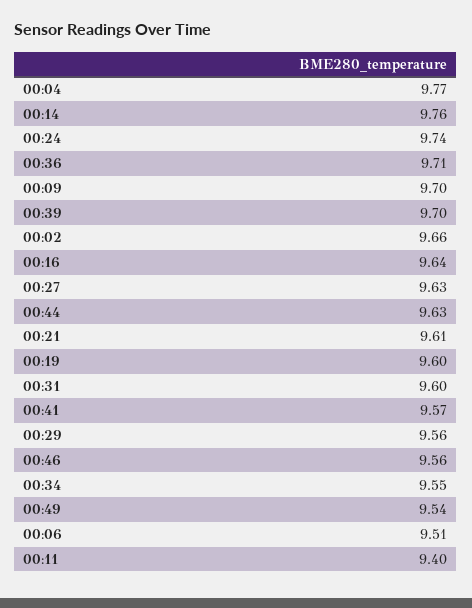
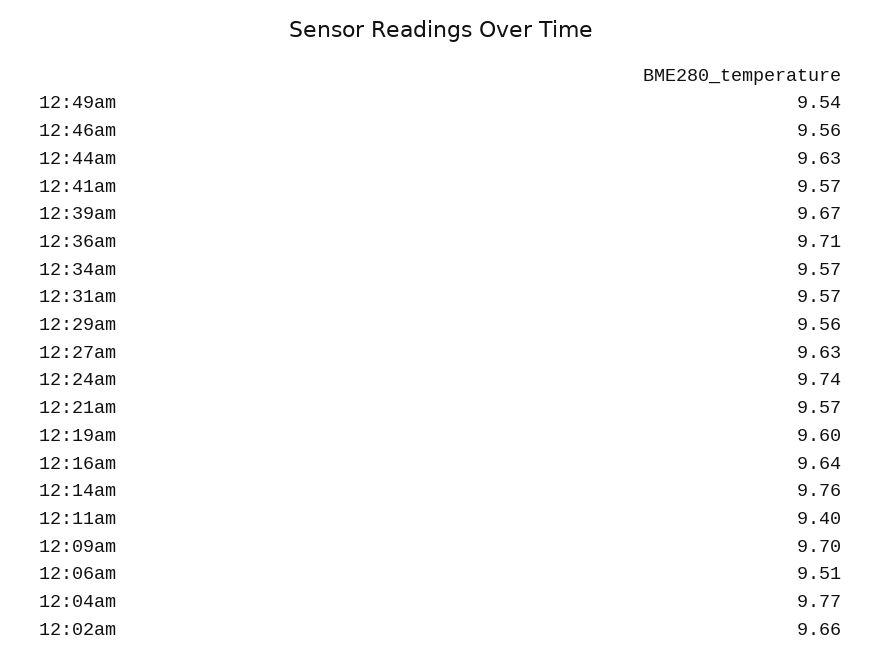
00:39: 9.7 -> 9.67
00:21: 9.61 -> 9.57
00:31: 9.6 -> 9.57
00:34: 9.55 -> 9.57

